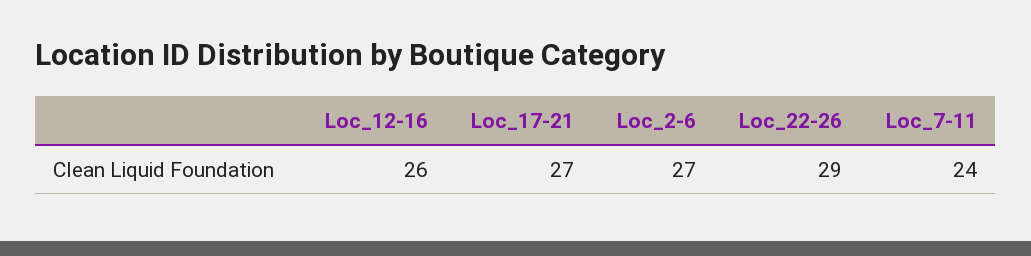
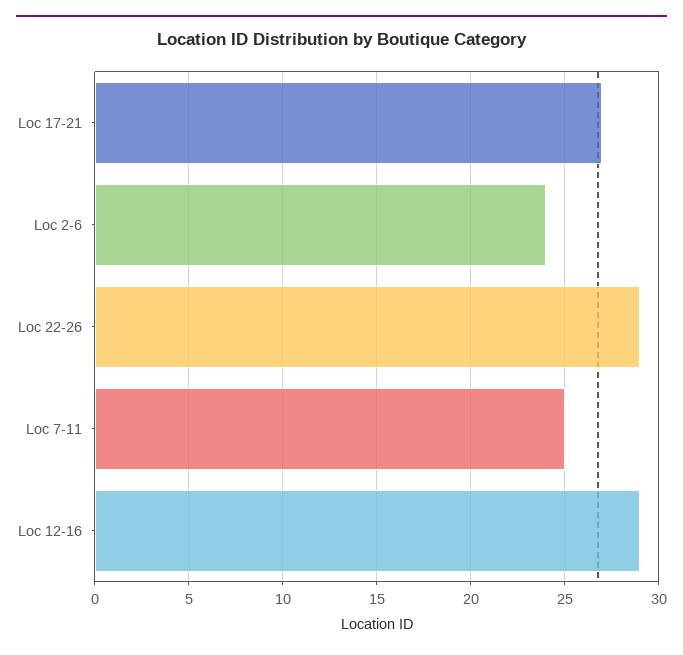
Loc_12-16: 26 -> 29
Loc_2-6: 27 -> 24
Loc_7-11: 24 -> 25

